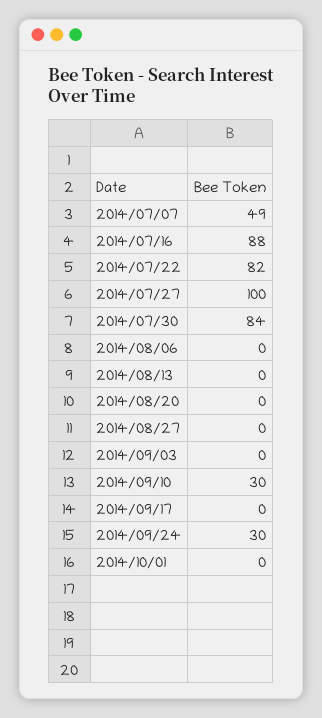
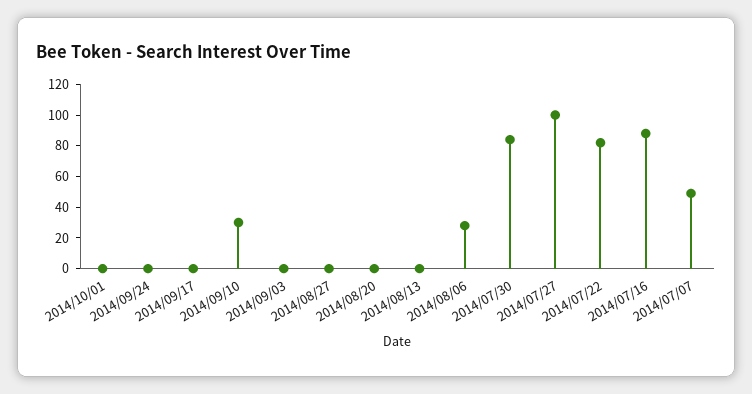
2014/08/06: 0 -> 30
2014/09/24: 30 -> 0

